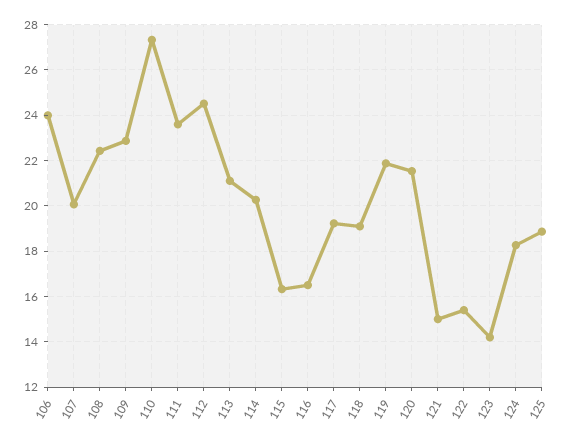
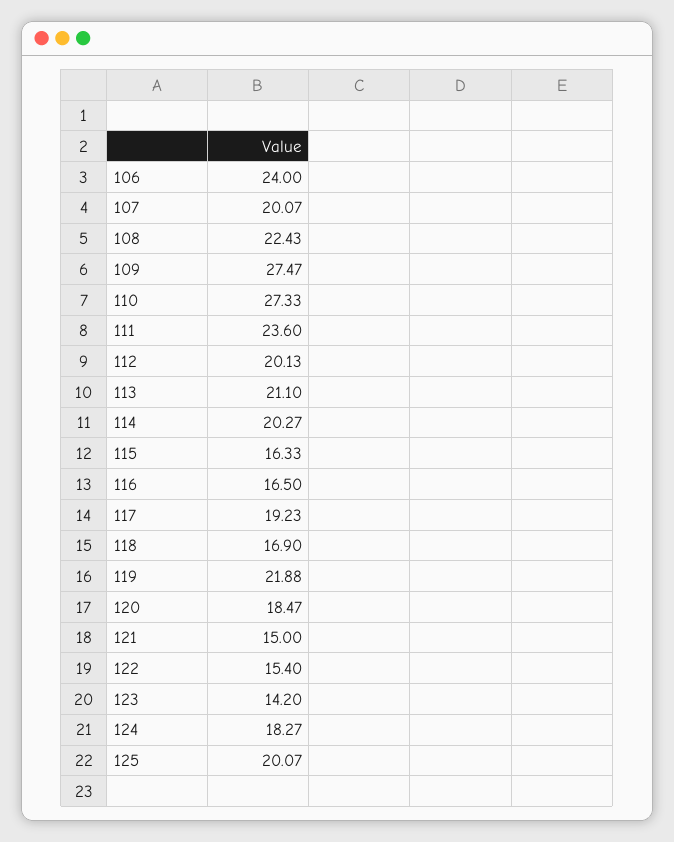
109: 23 -> 27.47
112: 24.5 -> 20.13
118: 19 -> 16.9
120: 21.5 -> 18.47
125: 19 -> 20.07

